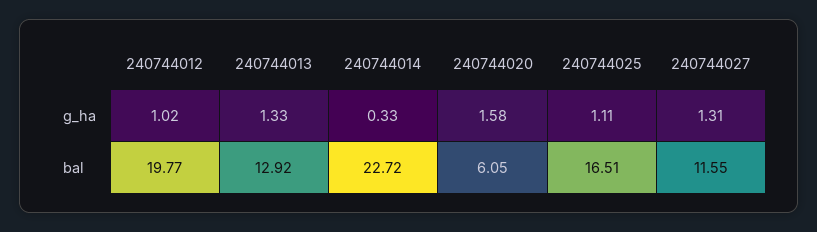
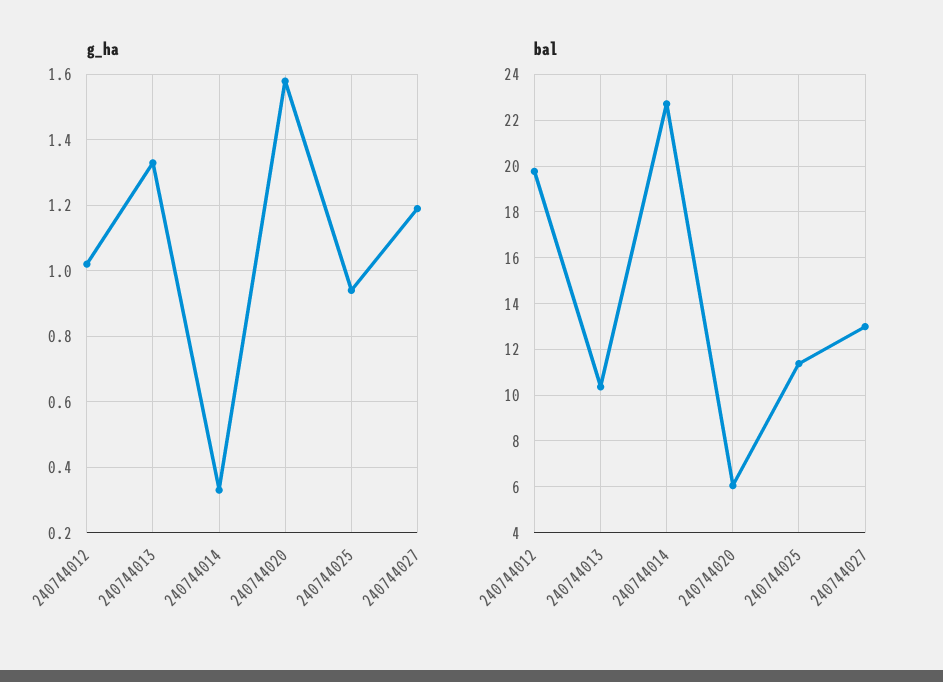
g_ha, 240744025: 1.11 -> 0.95
g_ha, 240744027: 1.31 -> 1.2
bal, 240744013: 12.92 -> 10.5
bal, 240744025: 16.51 -> 11.5
bal, 240744027: 11.55 -> 13

